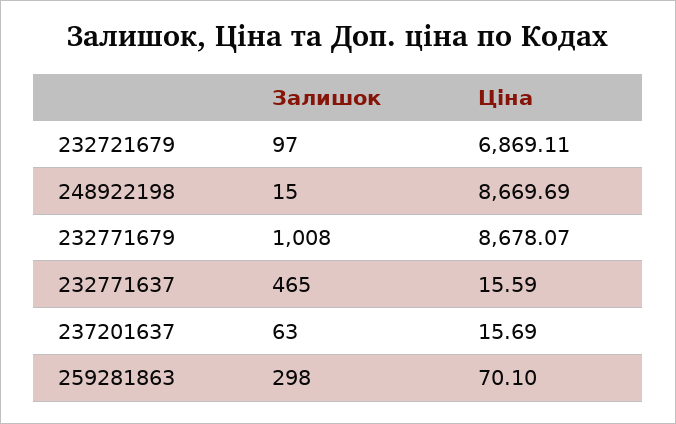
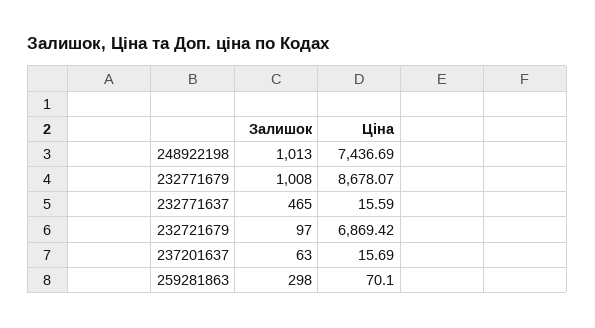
Ціна, 232721679: 6869.11 -> 6869.42
Залишок, 248922198: 15 -> 1013
Ціна, 248922198: 8669.69 -> 7436.69

